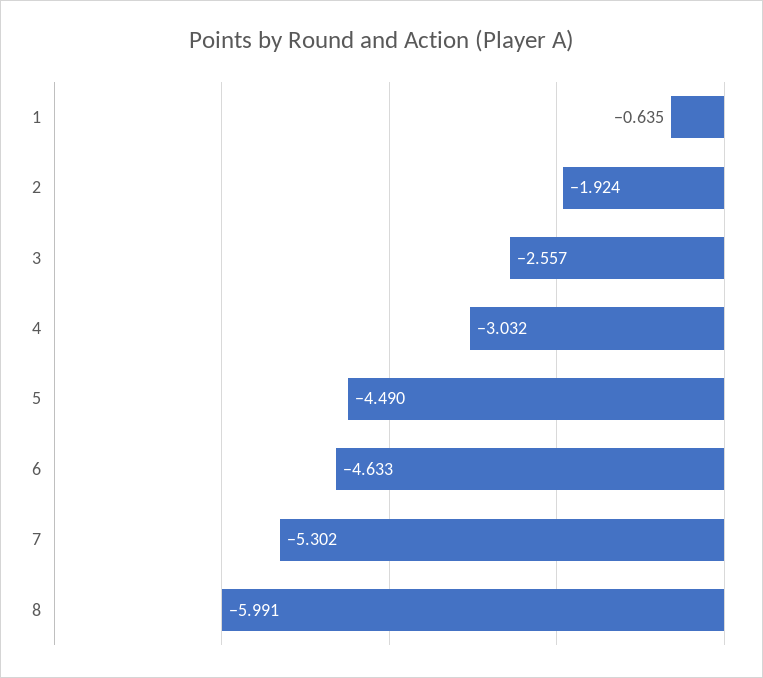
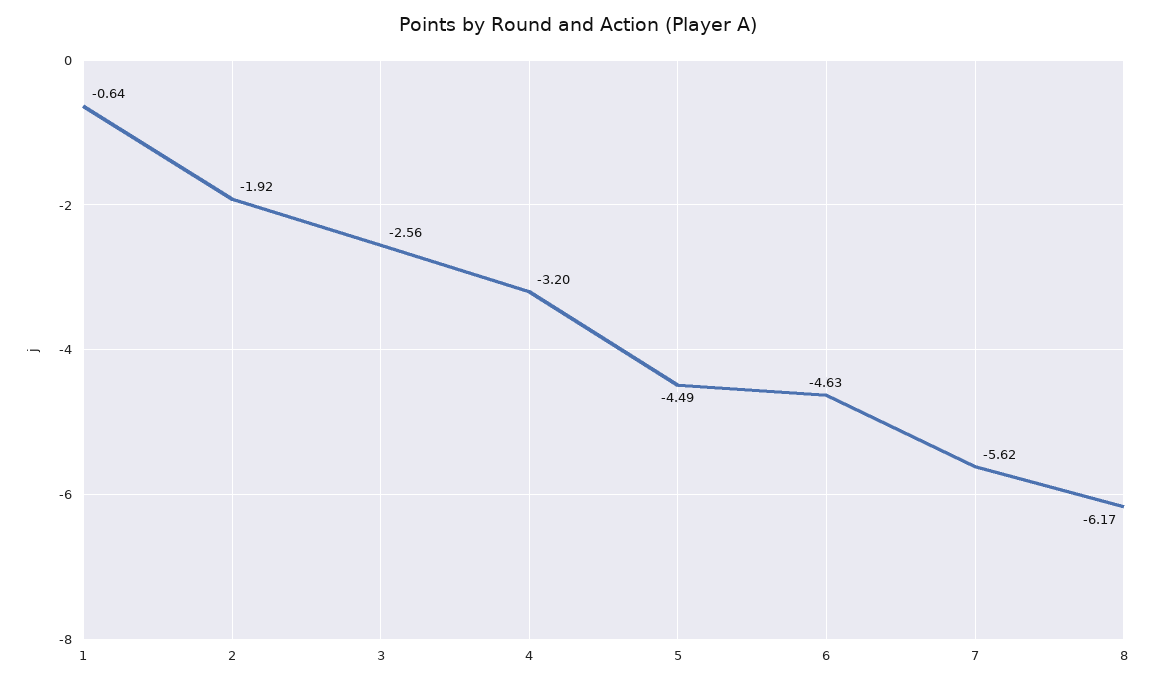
4: -3.032 -> -3.2
7: -5.302 -> -5.62
8: -5.991 -> -6.17

